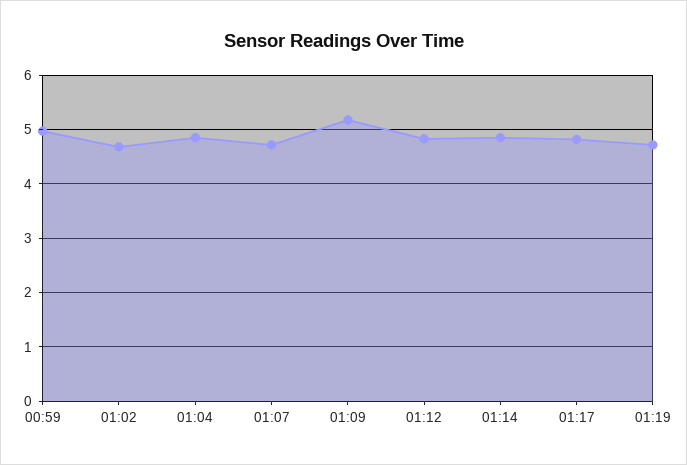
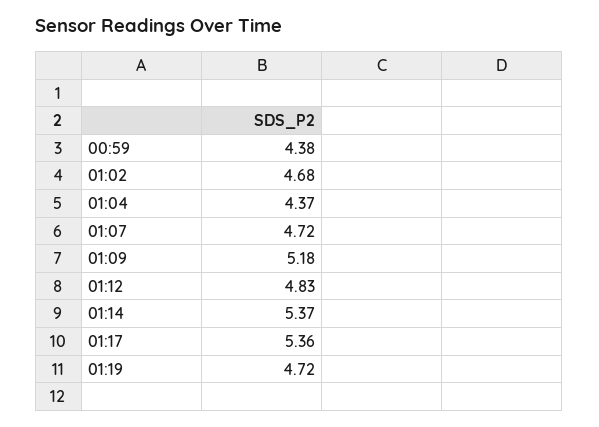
00:59: 5 -> 4.38
01:04: 4.8 -> 4.37
01:14: 4.8 -> 5.37
01:17: 4.8 -> 5.36

